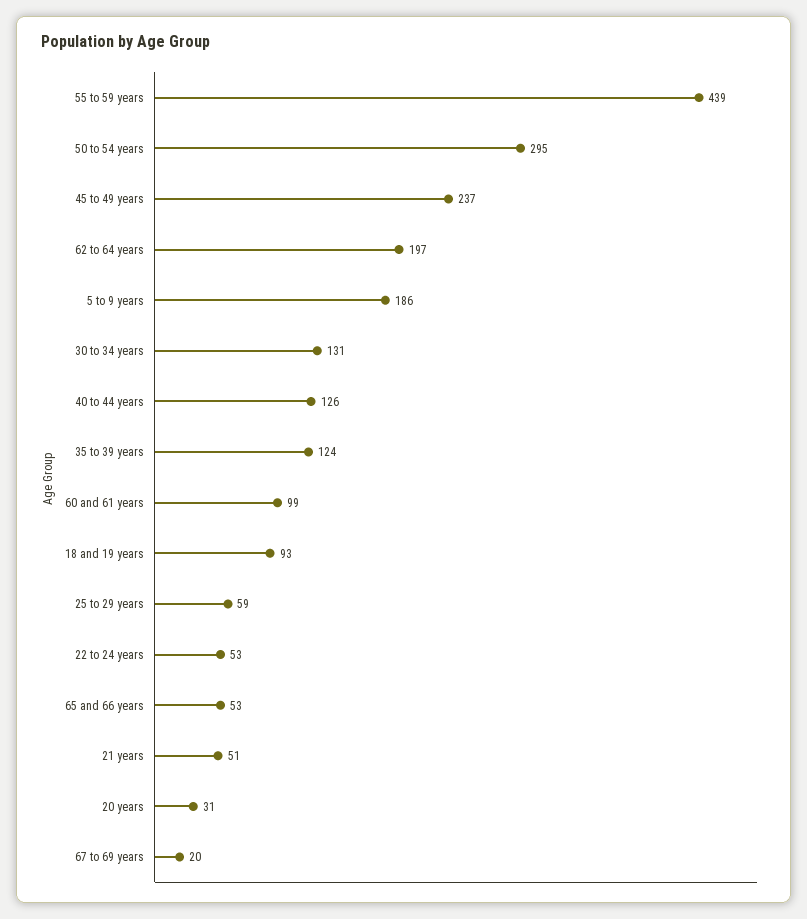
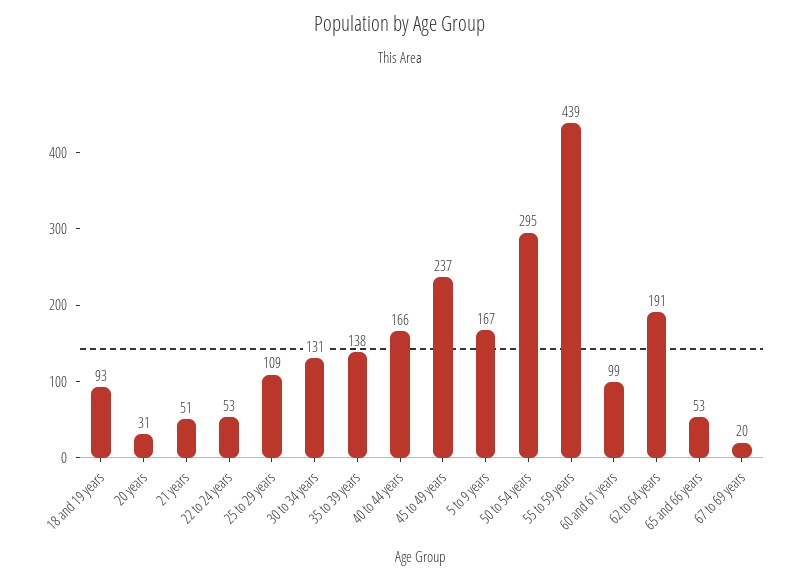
62 to 64 years: 197 -> 191
5 to 9 years: 186 -> 167
40 to 44 years: 126 -> 166
35 to 39 years: 124 -> 138
25 to 29 years: 59 -> 109

